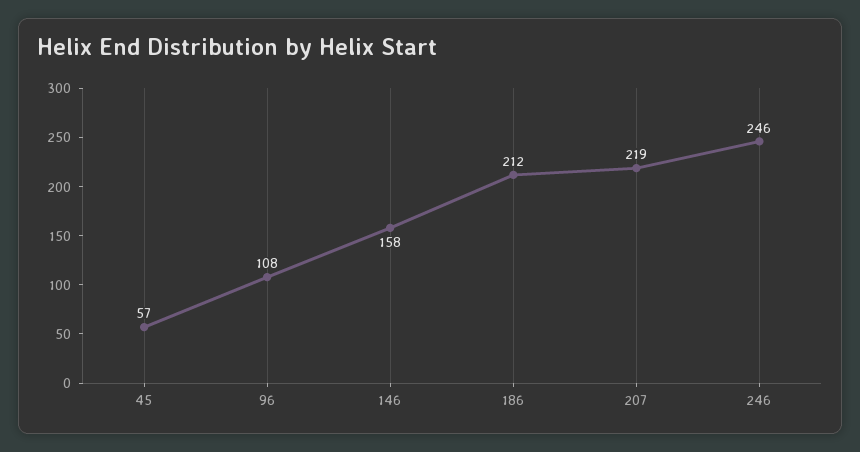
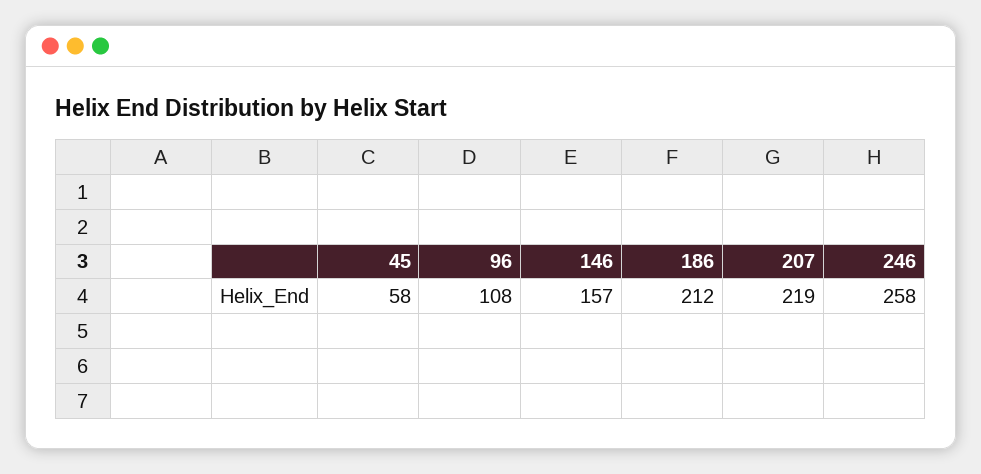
45: 57 -> 58
146: 158 -> 157
246: 246 -> 258

